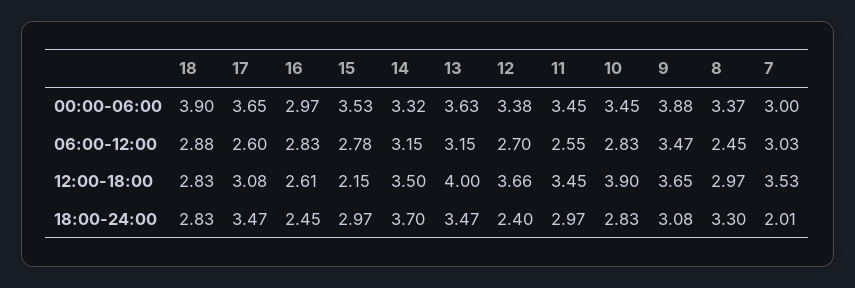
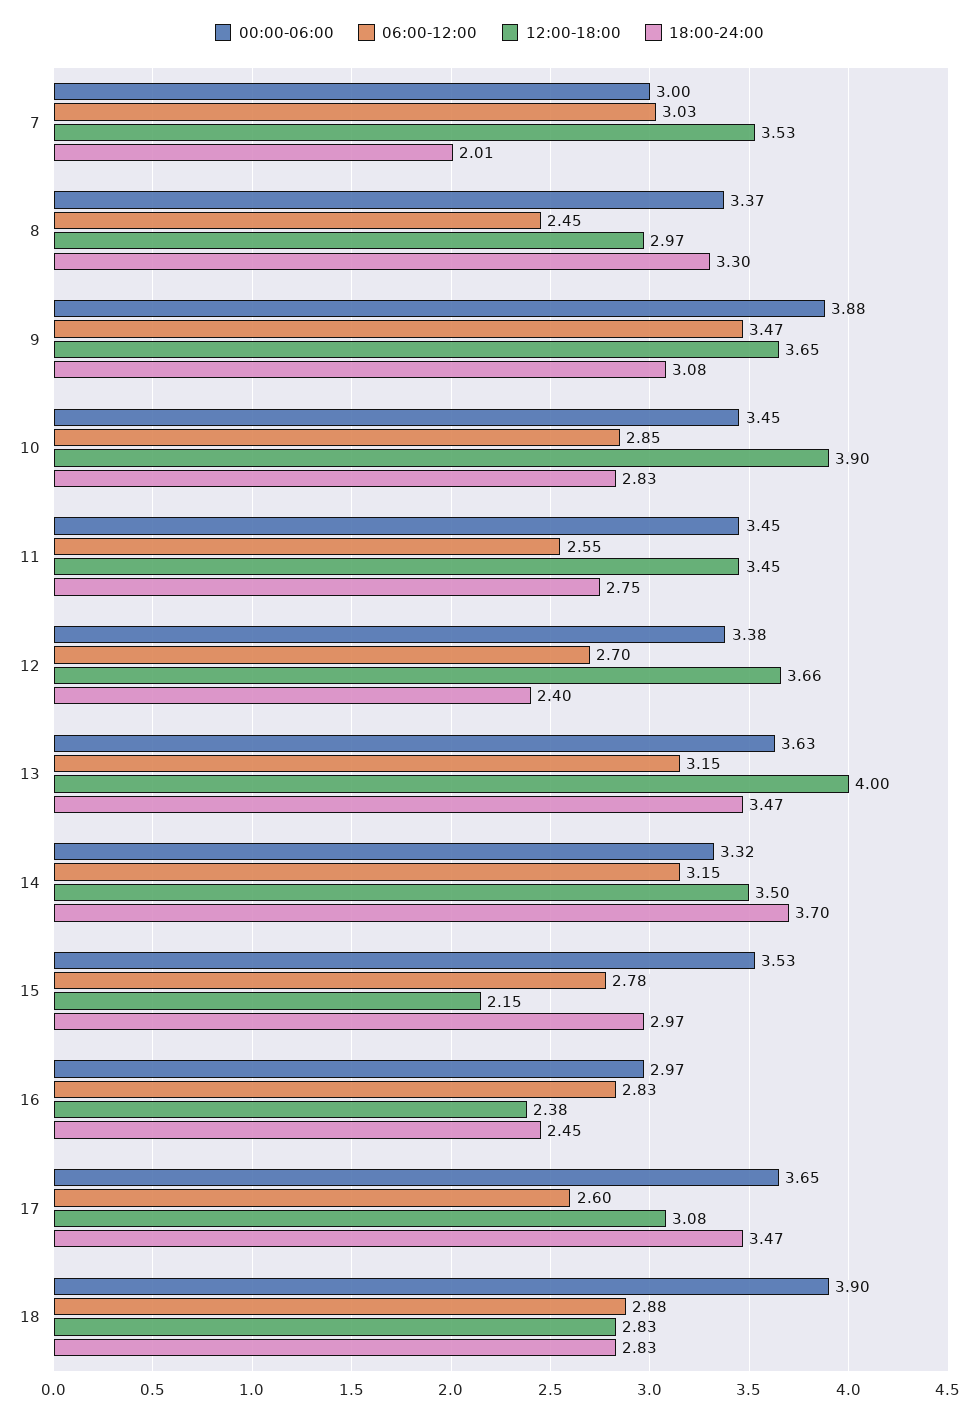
06:00-12:00, 10: 2.83 -> 2.85
12:00-18:00, 16: 2.61 -> 2.38
18:00-24:00, 11: 2.97 -> 2.75

